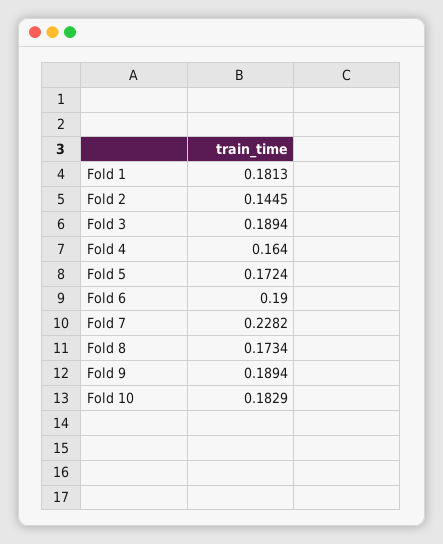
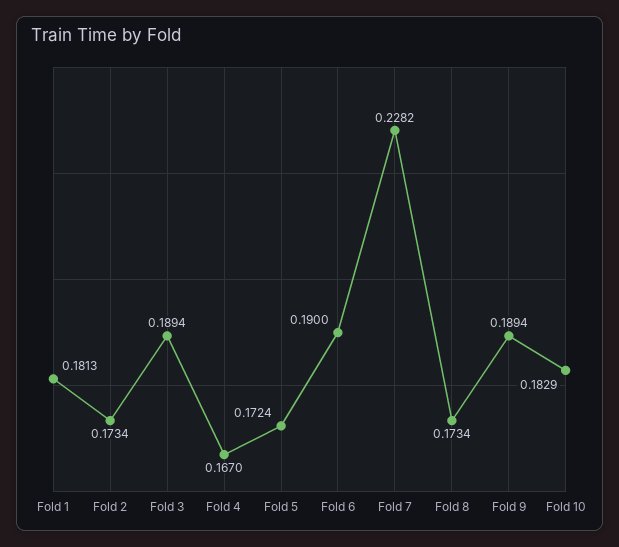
Fold 2: 0.1445 -> 0.1734
Fold 4: 0.164 -> 0.167

